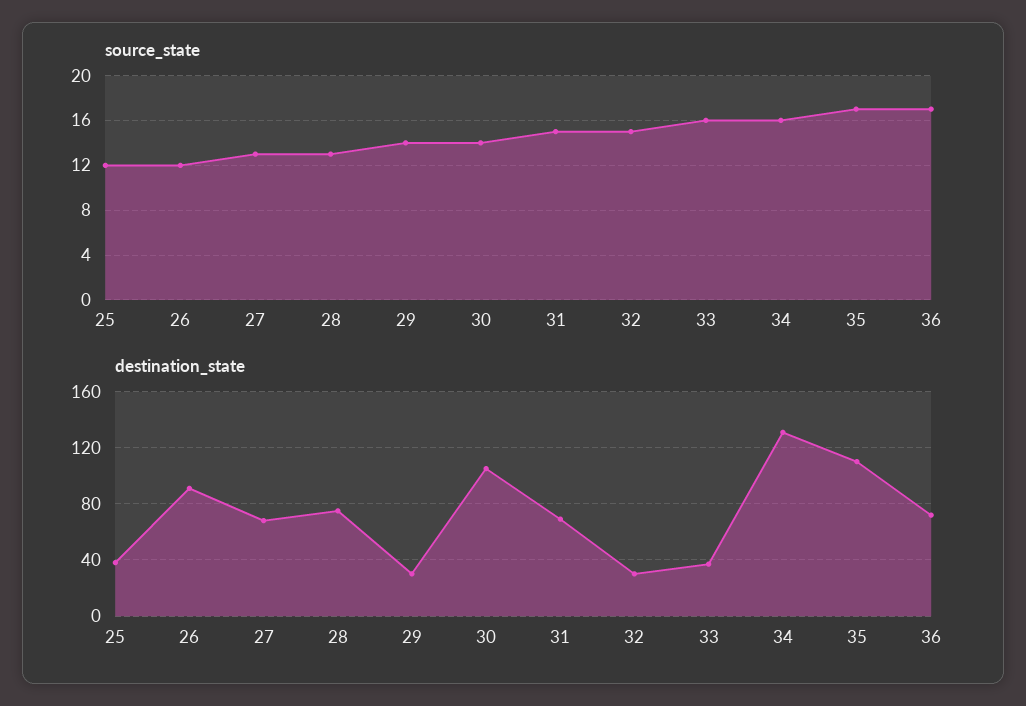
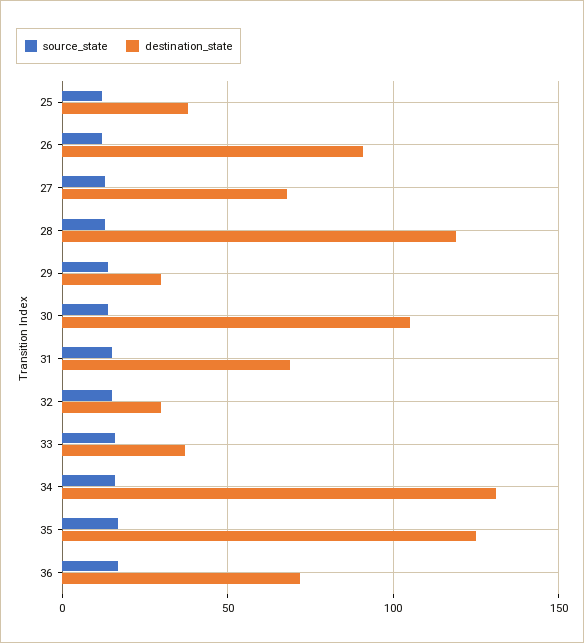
destination_state, 28: 75 -> 120
destination_state, 35: 110 -> 125

